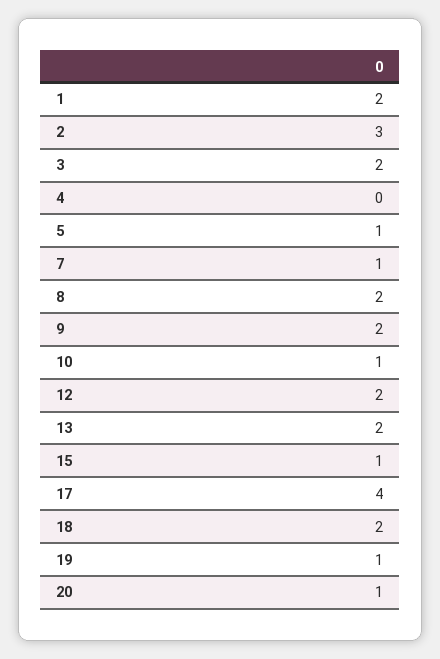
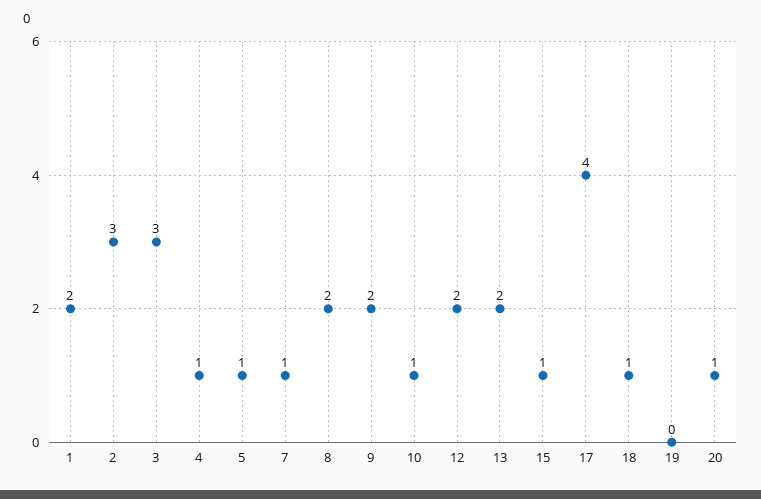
3: 2 -> 3
4: 0 -> 1
18: 2 -> 1
19: 1 -> 0

